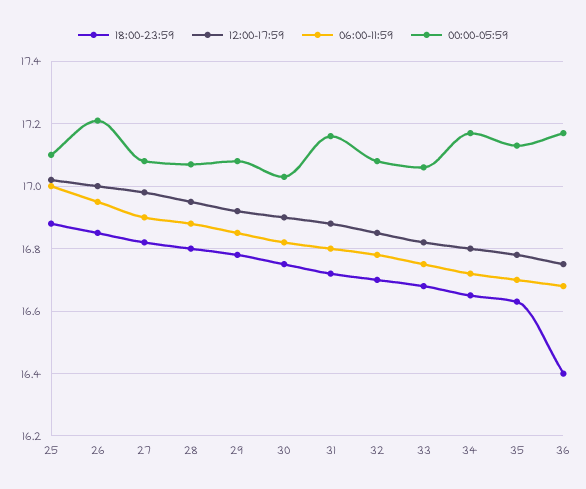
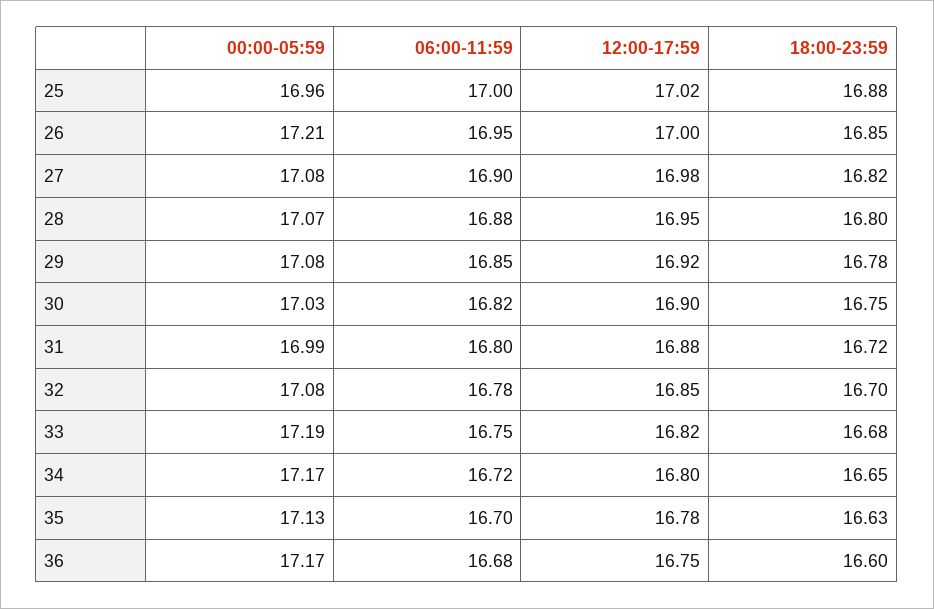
00:00-05:59, 25: 17.1 -> 16.96
00:00-05:59, 31: 17.15 -> 16.99
00:00-05:59, 33: 17.05 -> 17.19
18:00-23:59, 36: 16.4 -> 16.6

